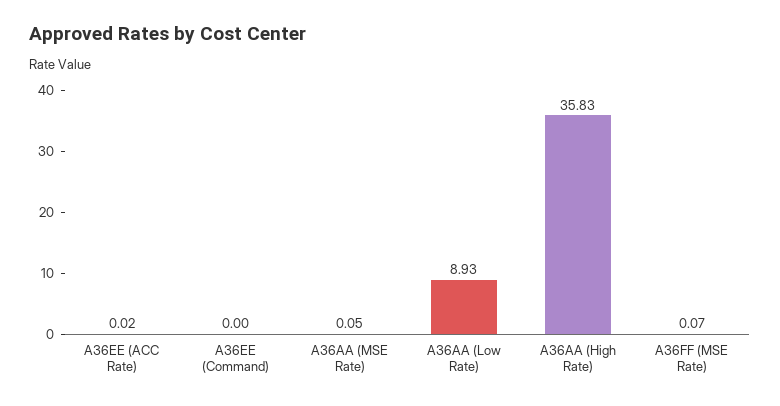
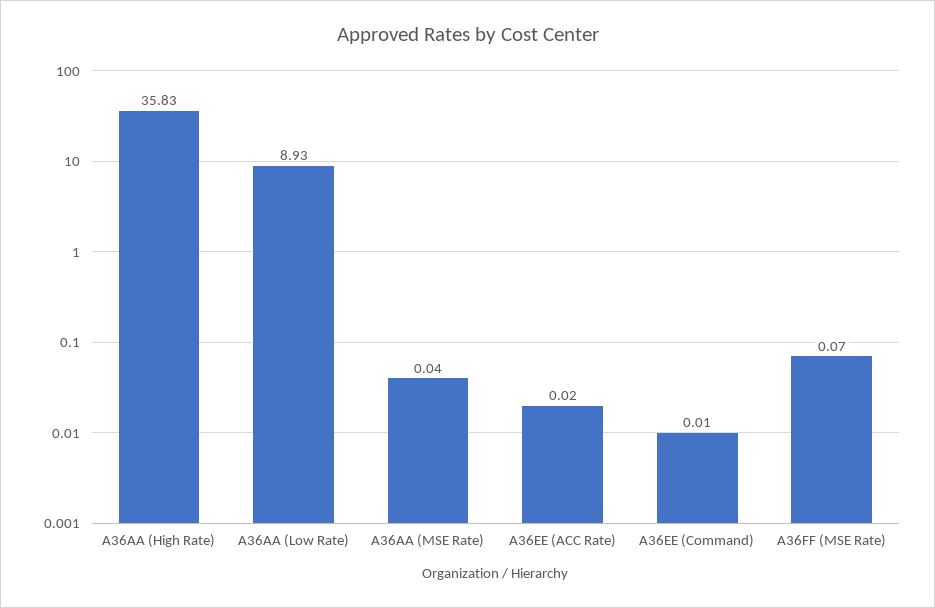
A36EE (Command): 0 -> 0.01
A36AA (MSE Rate): 0.05 -> 0.04

